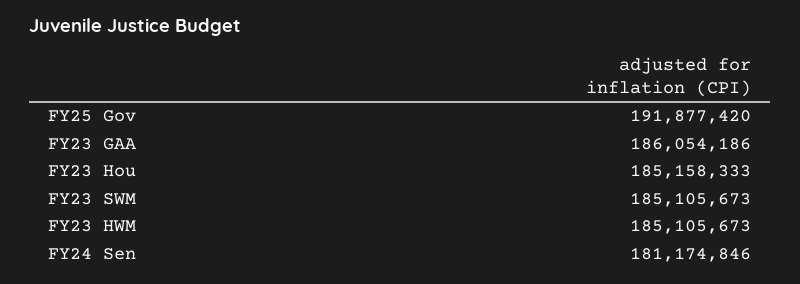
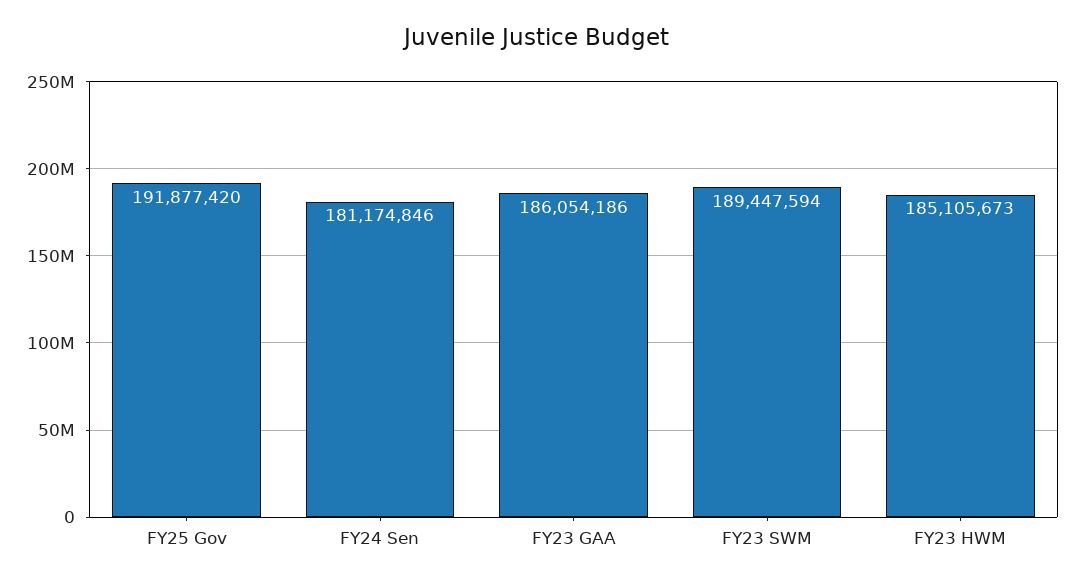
FY23 Hou: 185158333 -> none
FY23 SWM: 185105673 -> 189447594

